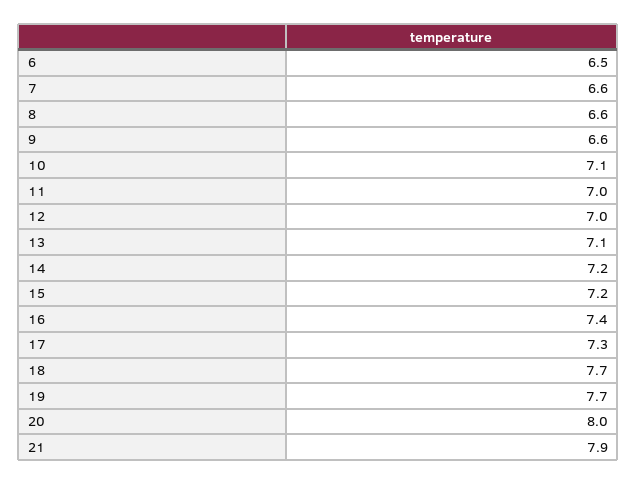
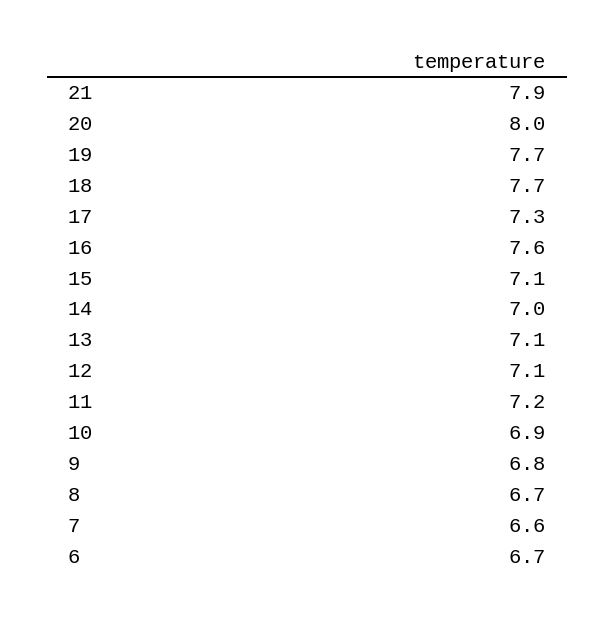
6: 6.5 -> 6.7
8: 6.6 -> 6.7
9: 6.6 -> 6.8
10: 7.1 -> 6.9
11: 7 -> 7.2
12: 7 -> 7.1
14: 7.2 -> 7
15: 7.2 -> 7.1
16: 7.4 -> 7.6

